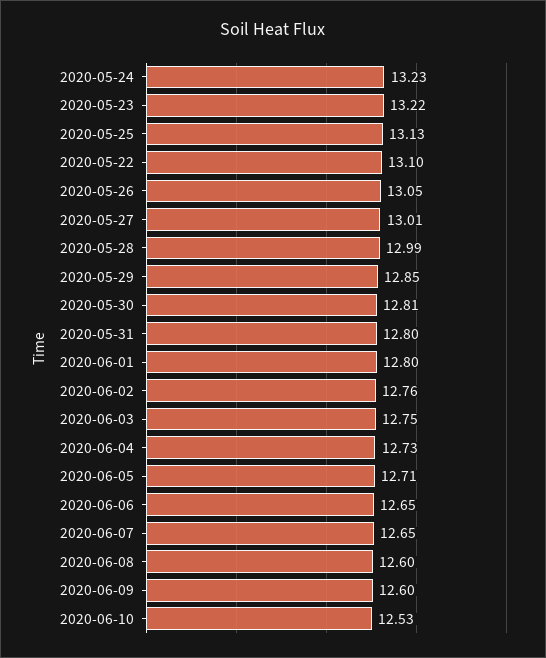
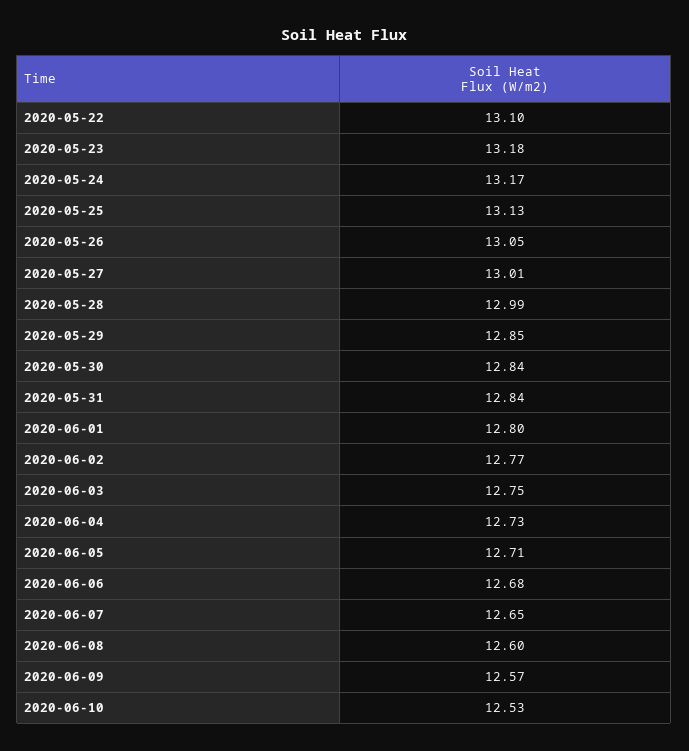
2020-05-24: 13.23 -> 13.17
2020-05-23: 13.22 -> 13.18
2020-05-30: 12.81 -> 12.84
2020-05-31: 12.8 -> 12.84
2020-06-02: 12.76 -> 12.77
2020-06-06: 12.65 -> 12.68
2020-06-09: 12.6 -> 12.57

